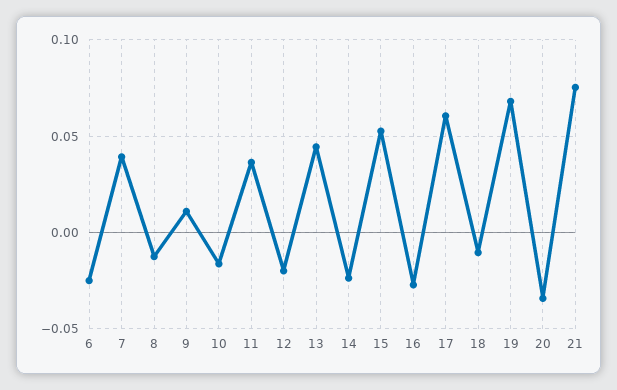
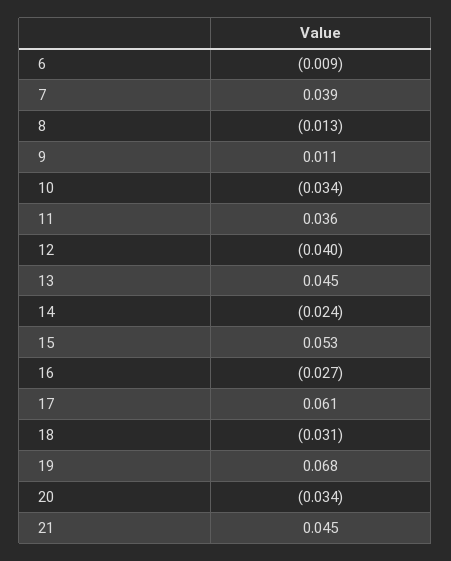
6: -0.025 -> -0.009
10: -0.015 -> -0.034
12: -0.02 -> -0.04
18: -0.01 -> -0.031
21: 0.075 -> 0.045

